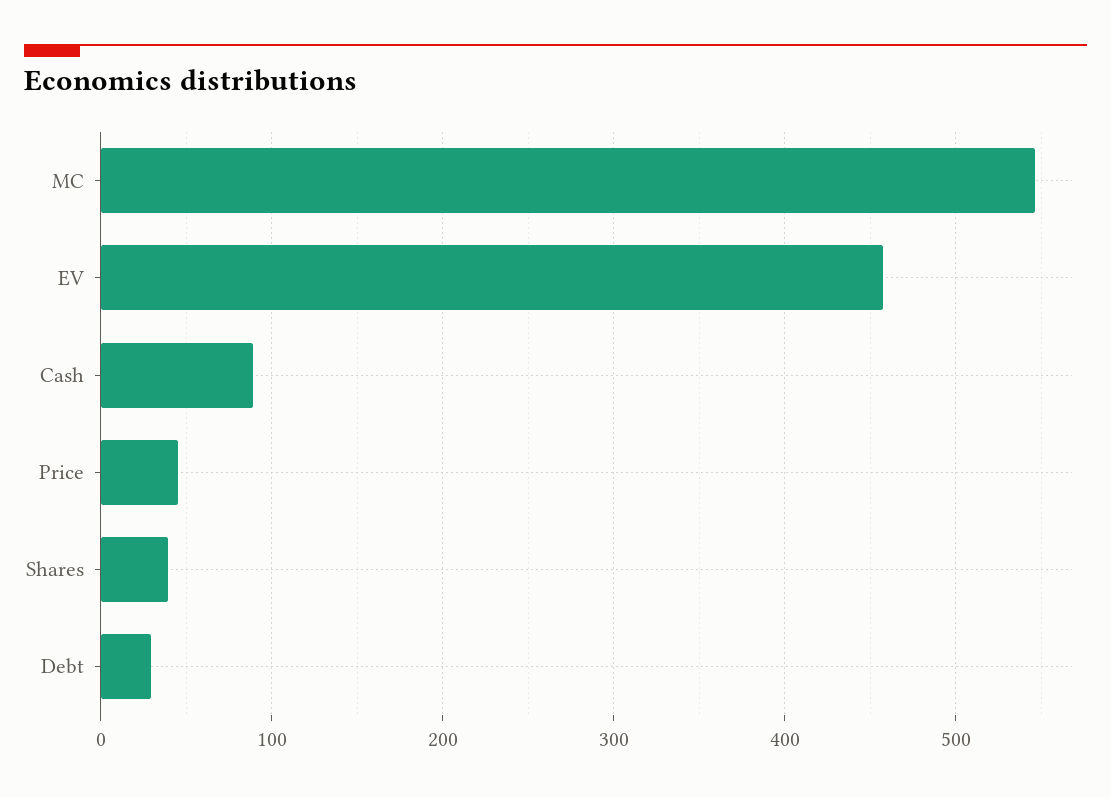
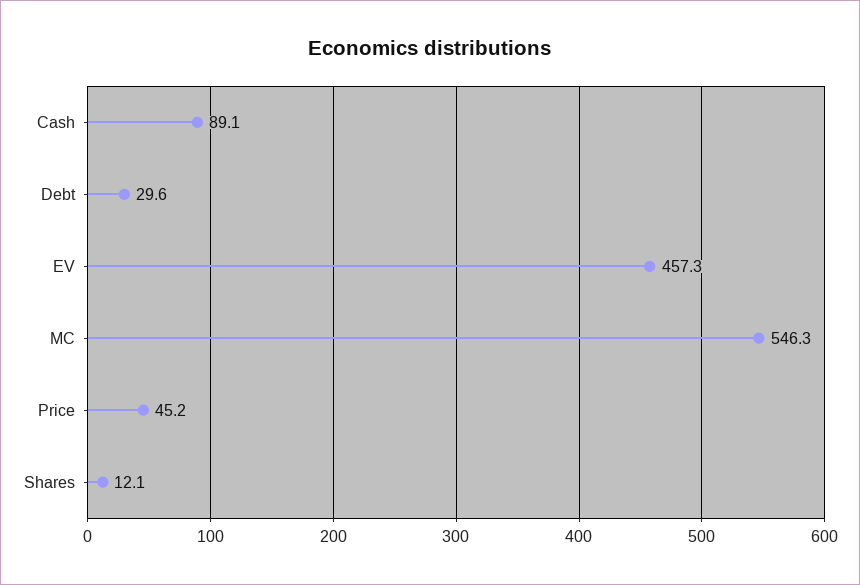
Shares: 40 -> 12.1

